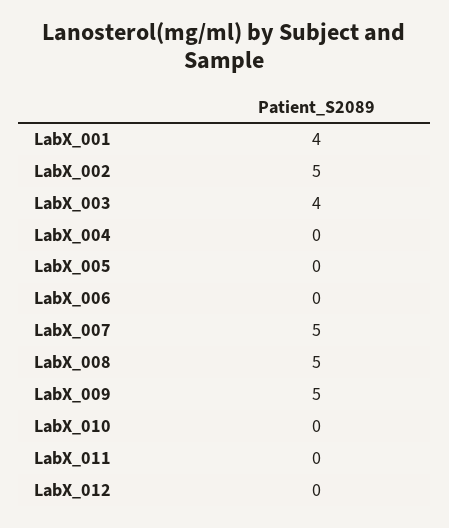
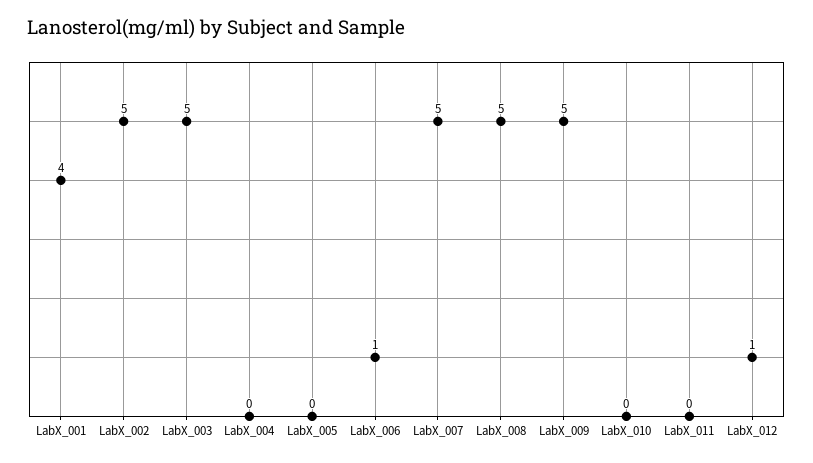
LabX_003: 4 -> 5
LabX_006: 0 -> 1
LabX_012: 0 -> 1

